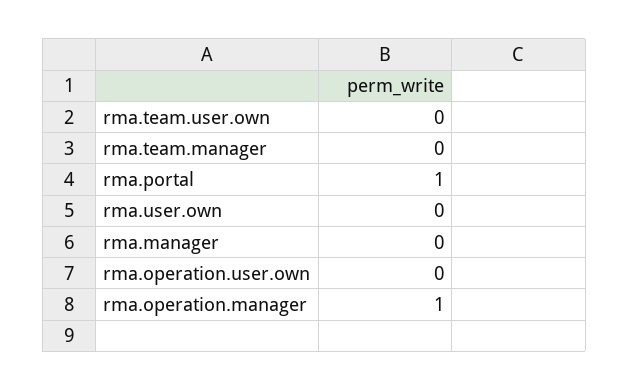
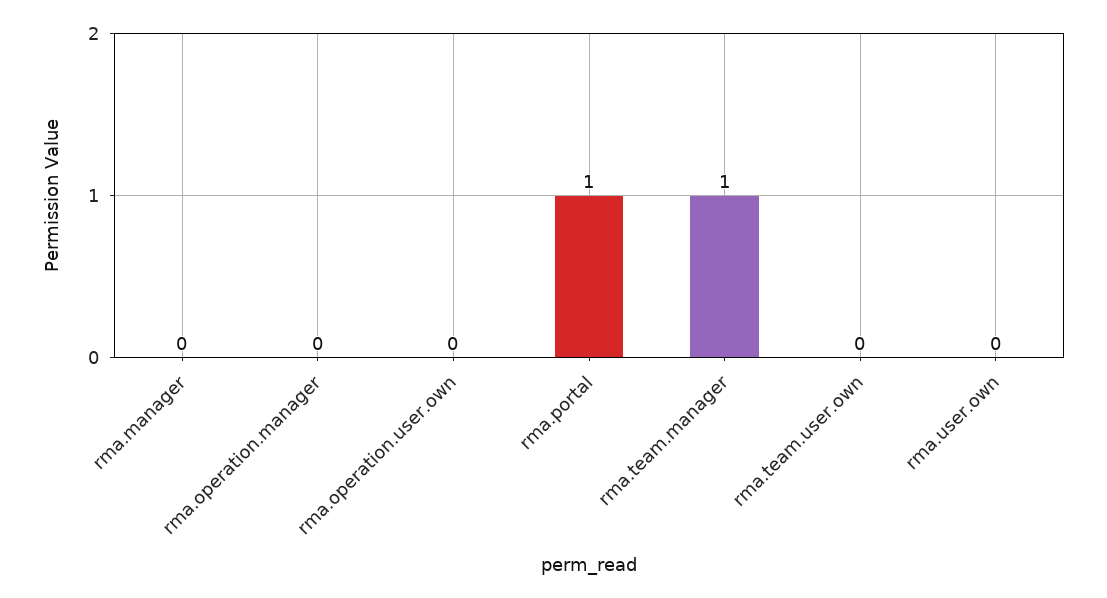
rma.team.manager: 0 -> 1
rma.operation.manager: 1 -> 0

